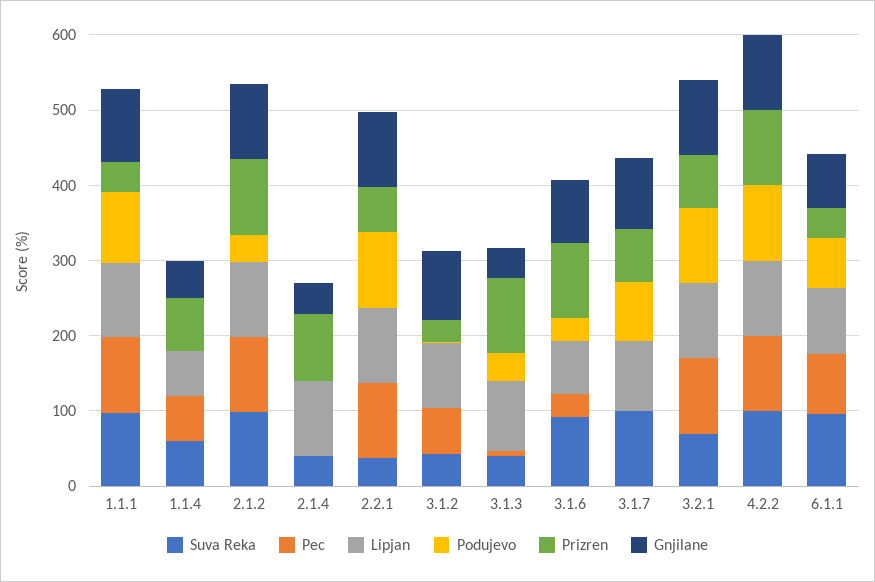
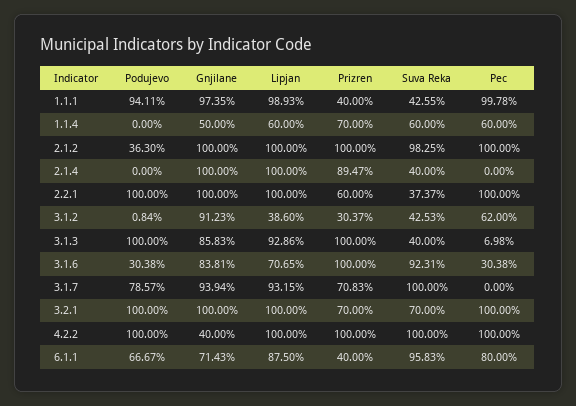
Suva Reka, 1.1.1: 100 -> 42.55
Gnjilane, 2.1.4: 40 -> 100
Lipjan, 3.1.2: 80 -> 38.6
Podujevo, 3.1.3: 40 -> 100
Gnjilane, 3.1.3: 40 -> 85.83
Gnjilane, 4.2.2: 100 -> 40

